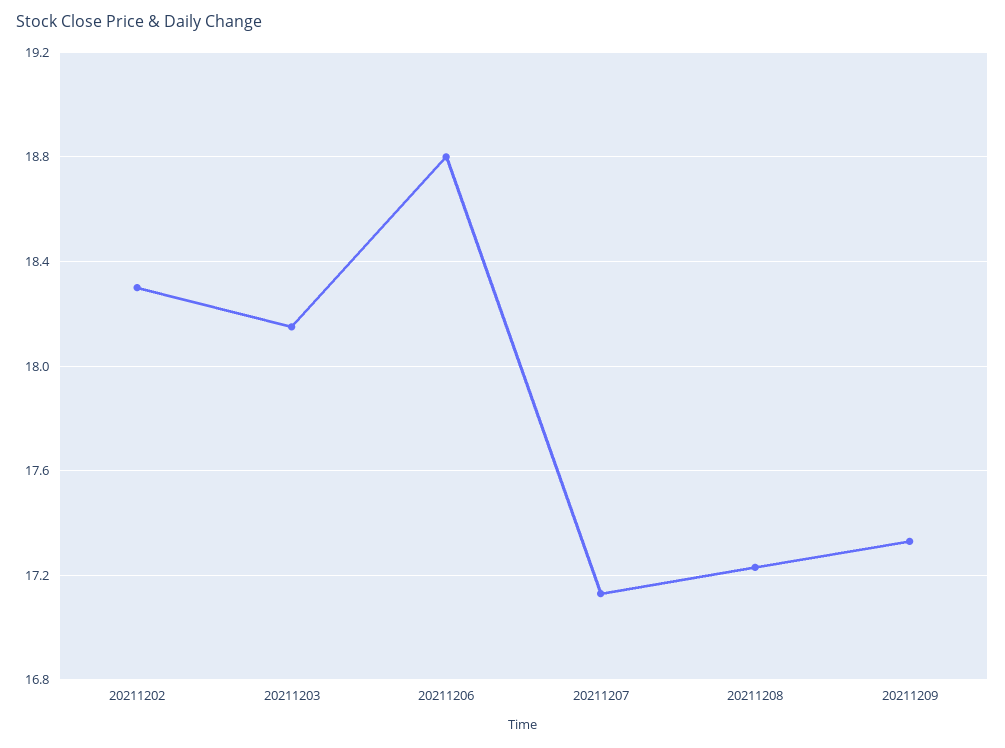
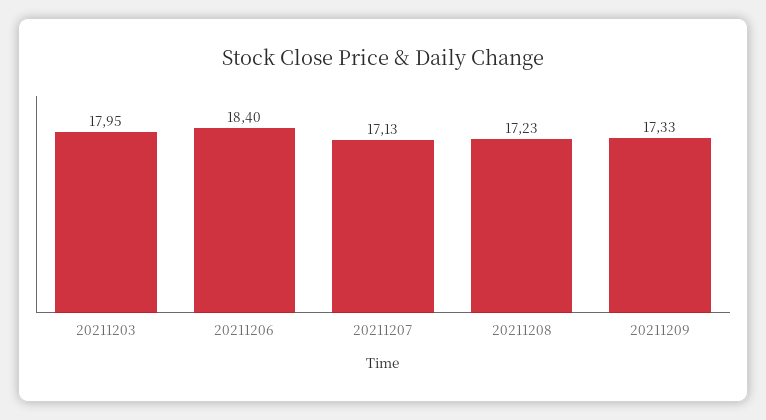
20211202: 18.3 -> none
20211203: 18.15 -> 17.95
20211206: 18.8 -> 18.4

